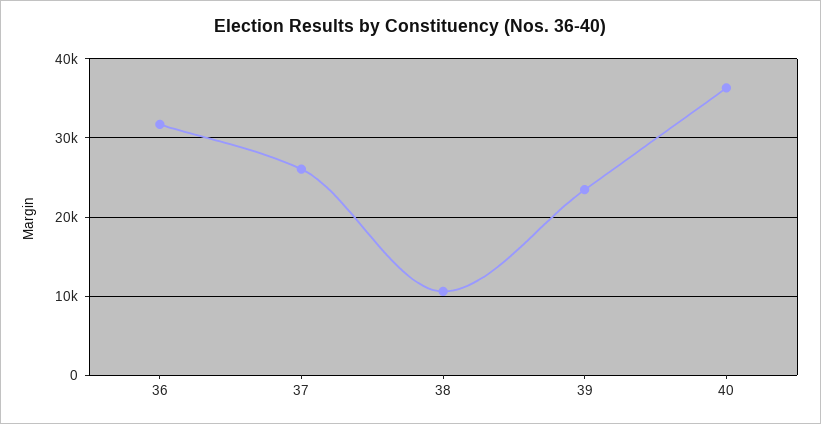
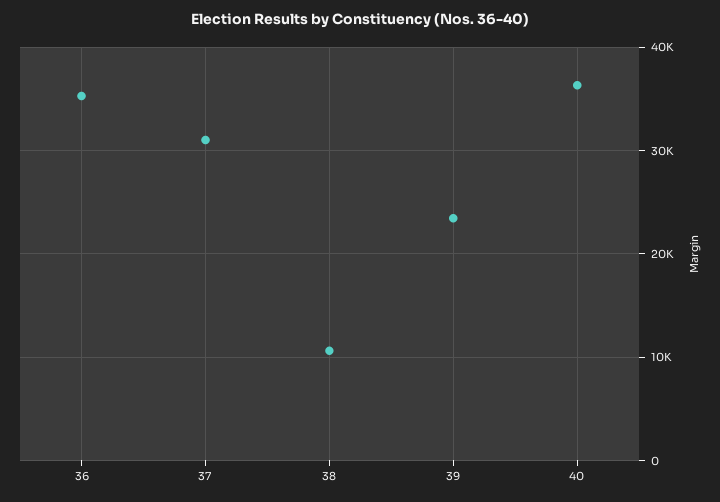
36: 32000 -> 35000
37: 26000 -> 31000

